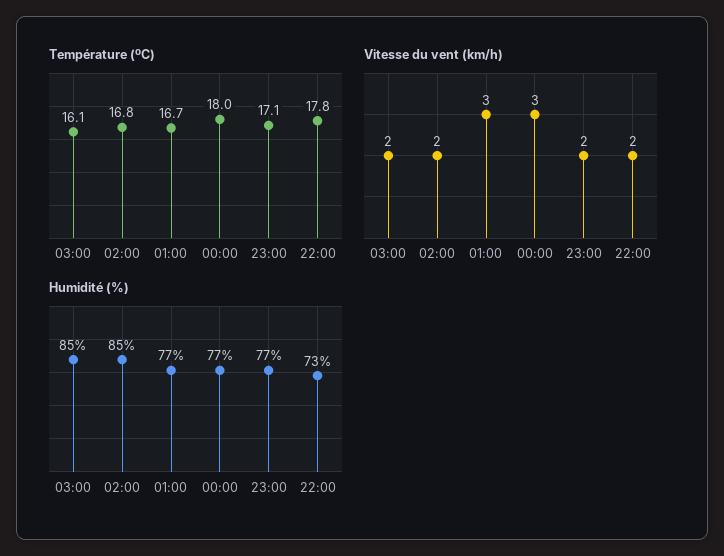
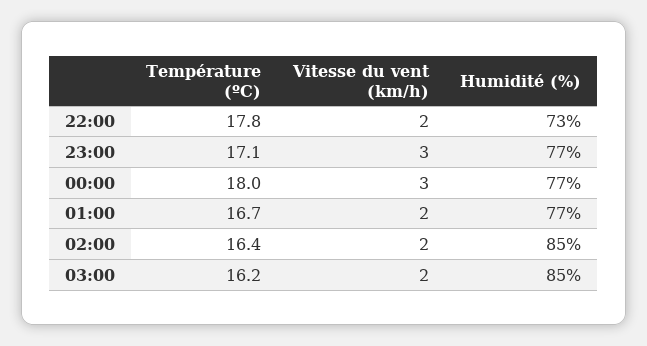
Température (ºC), 03:00: 16.1 -> 16.2
Température (ºC), 02:00: 16.8 -> 16.4
Vitesse du vent (km/h), 01:00: 3 -> 2
Vitesse du vent (km/h), 23:00: 2 -> 3

